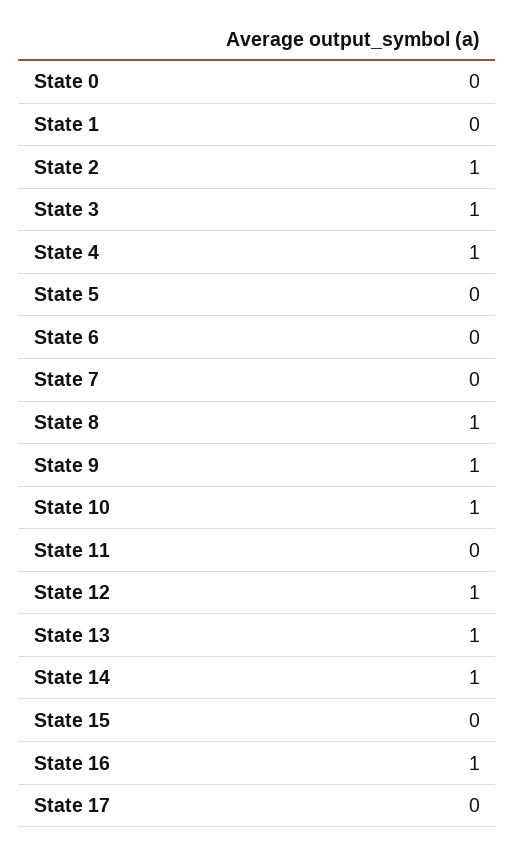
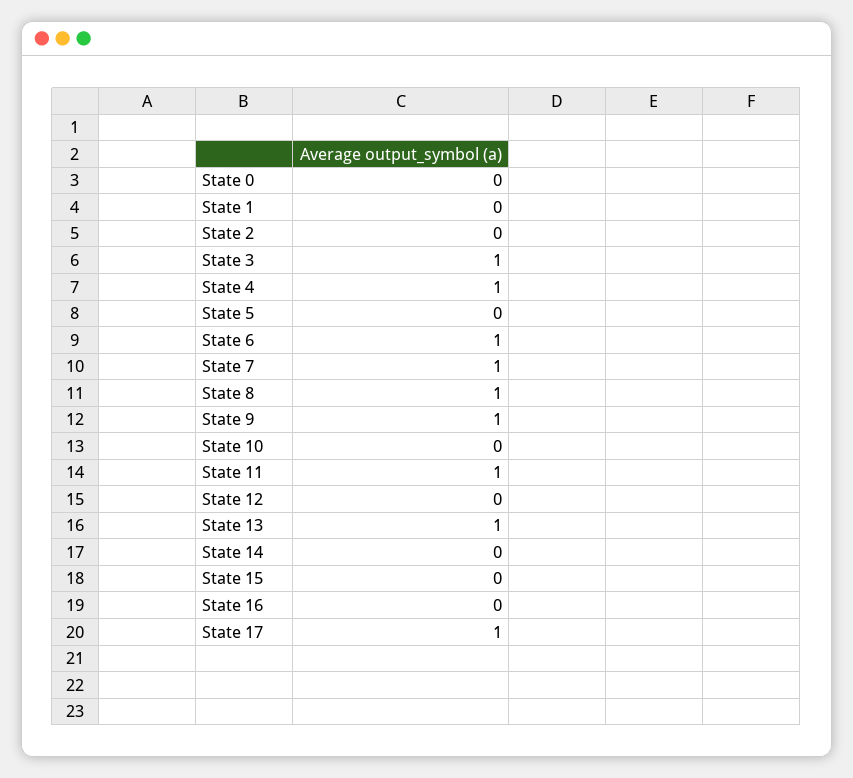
State 2: 1 -> 0
State 6: 0 -> 1
State 7: 0 -> 1
State 10: 1 -> 0
State 11: 0 -> 1
State 12: 1 -> 0
State 14: 1 -> 0
State 16: 1 -> 0
State 17: 0 -> 1

